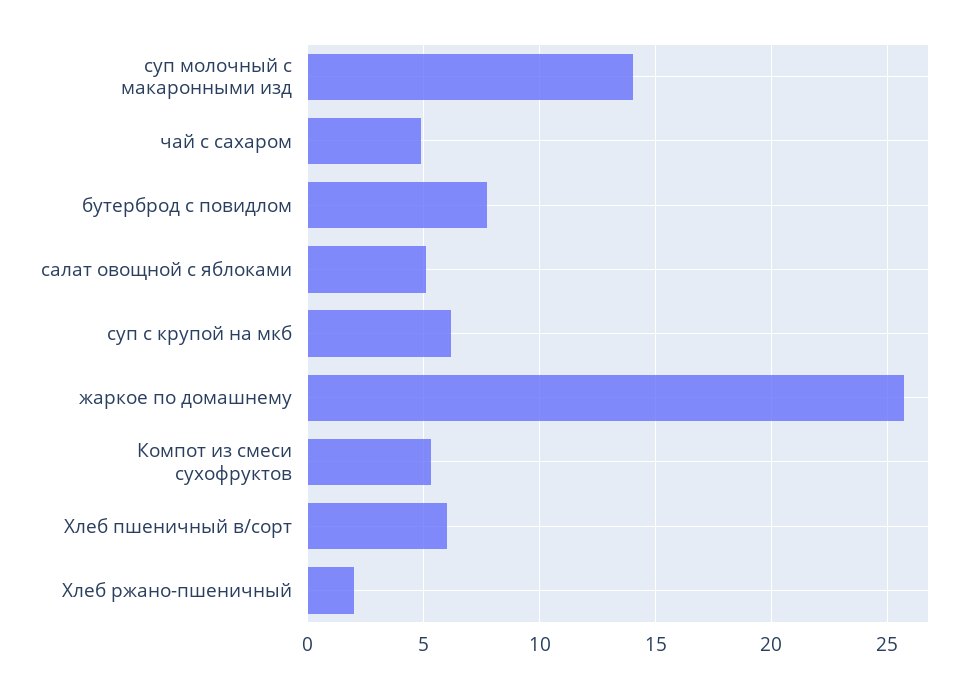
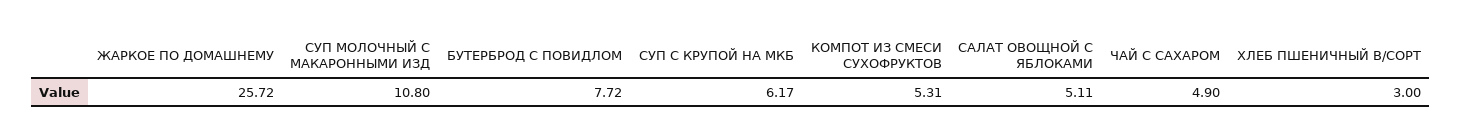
суп молочный с макаронными изд: 14 -> 10.8
Хлеб пшеничный в/сорт: 6 -> 3
Хлеб ржано-пшеничный: 2 -> none

